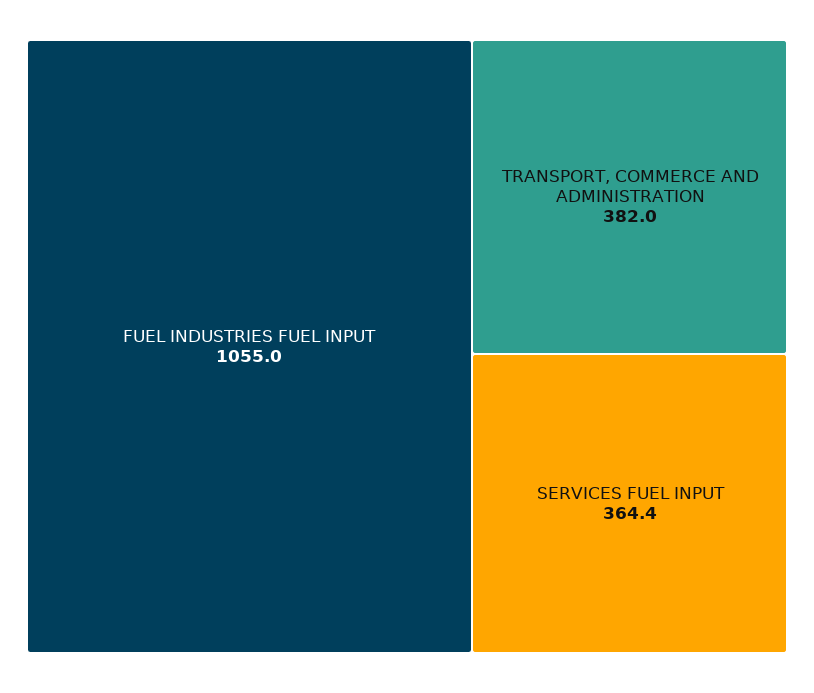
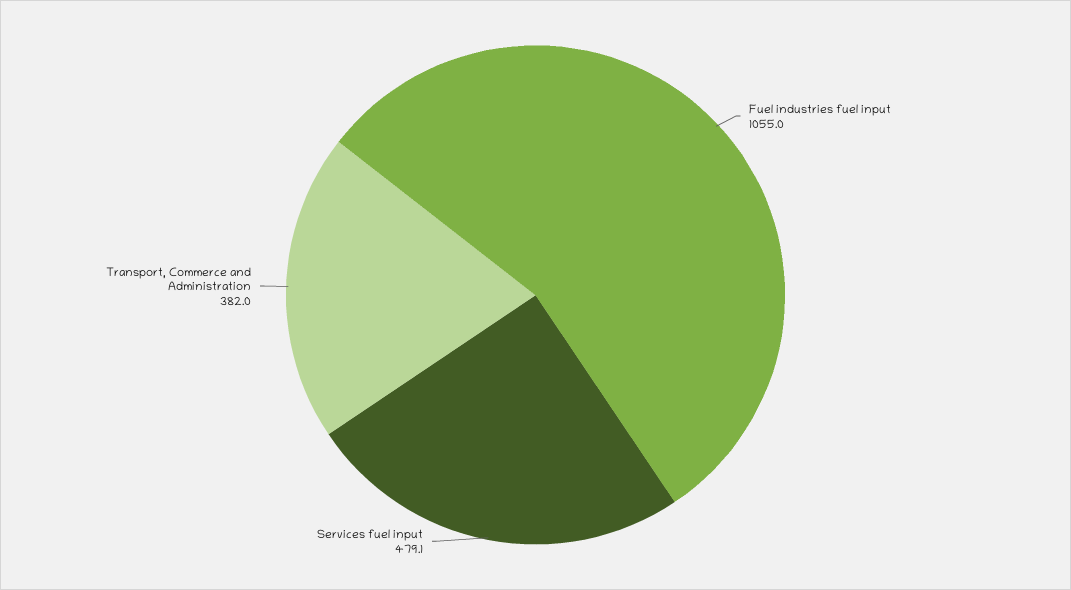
SERVICES FUEL INPUT: 364.4 -> 479.1

